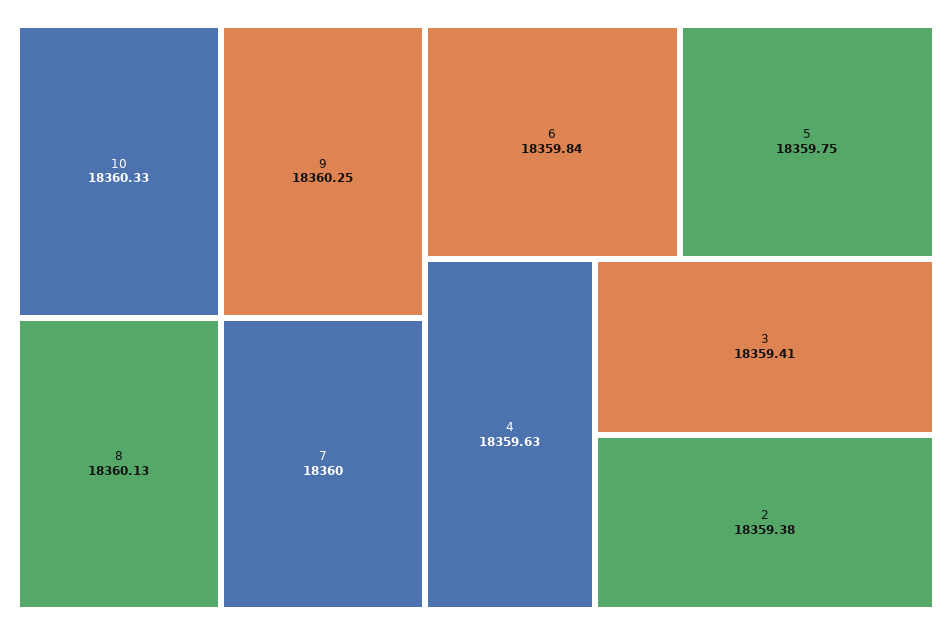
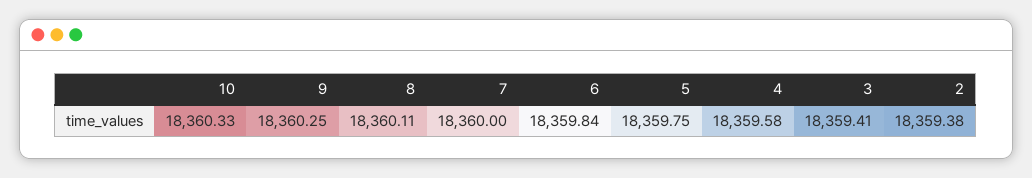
8: 18360.13 -> 18360.11
4: 18359.63 -> 18359.58

